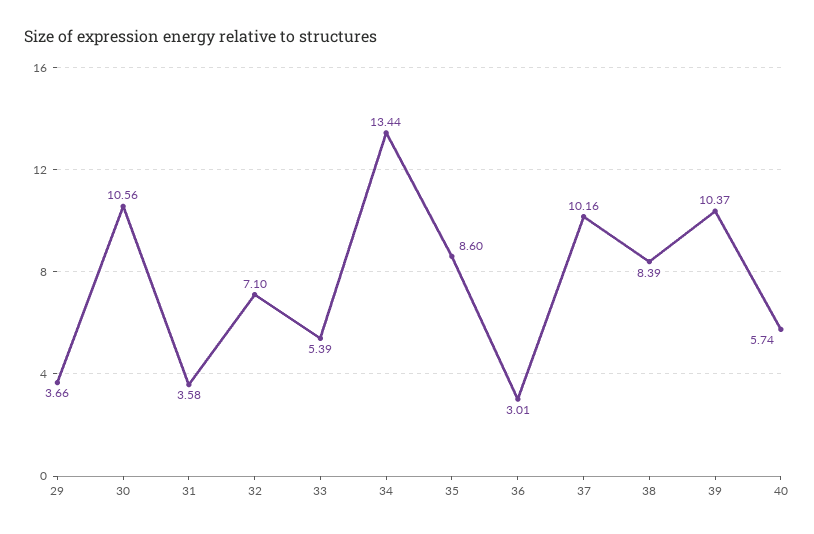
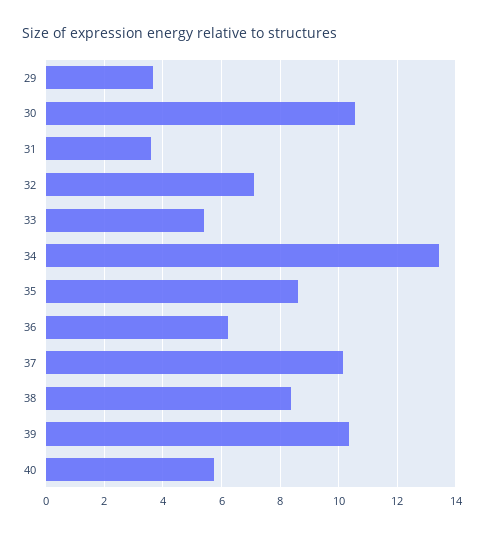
36: 3.01 -> 6.25

